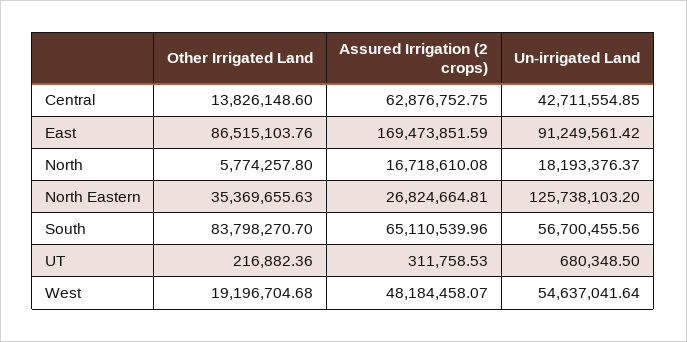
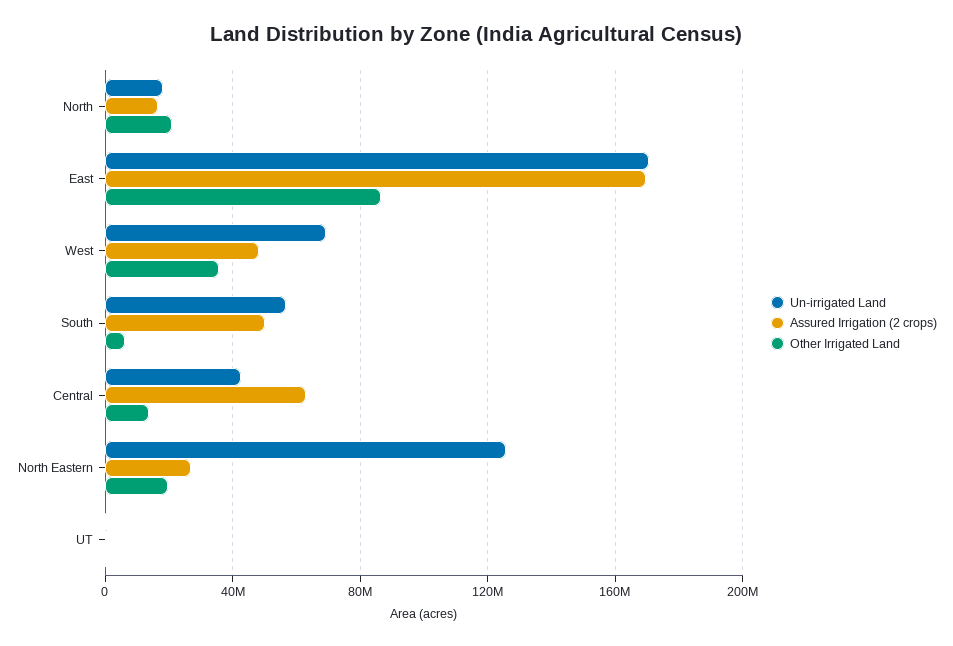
Un-irrigated Land, East: 91249561.42 -> 170000000
Other Irrigated Land, North: 5774257.8 -> 20000000
Other Irrigated Land, North Eastern: 35369655.63 -> 20000000
Other Irrigated Land, South: 83798270.7 -> 5000000
Assured Irrigation (2 crops), South: 65110539.96 -> 50000000
Other Irrigated Land, West: 19196704.68 -> 35000000
Un-irrigated Land, West: 54637041.64 -> 70000000

